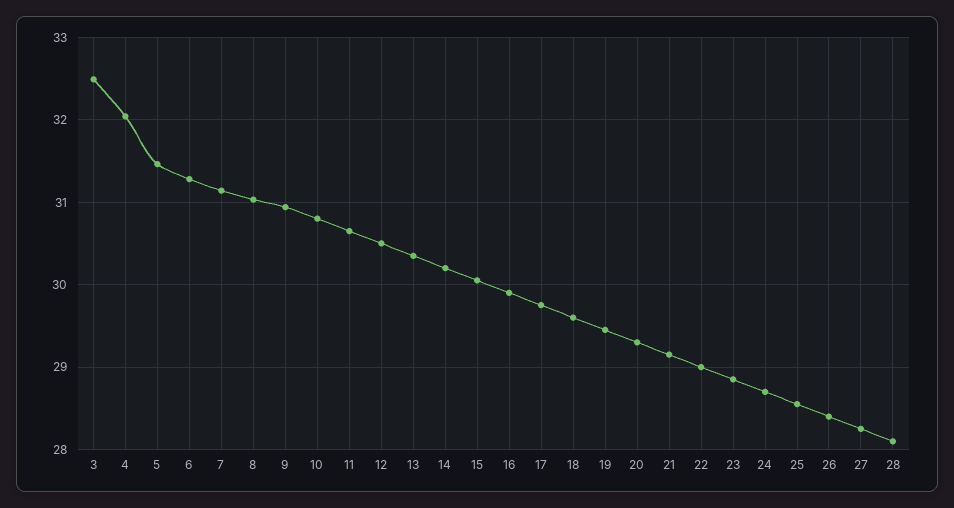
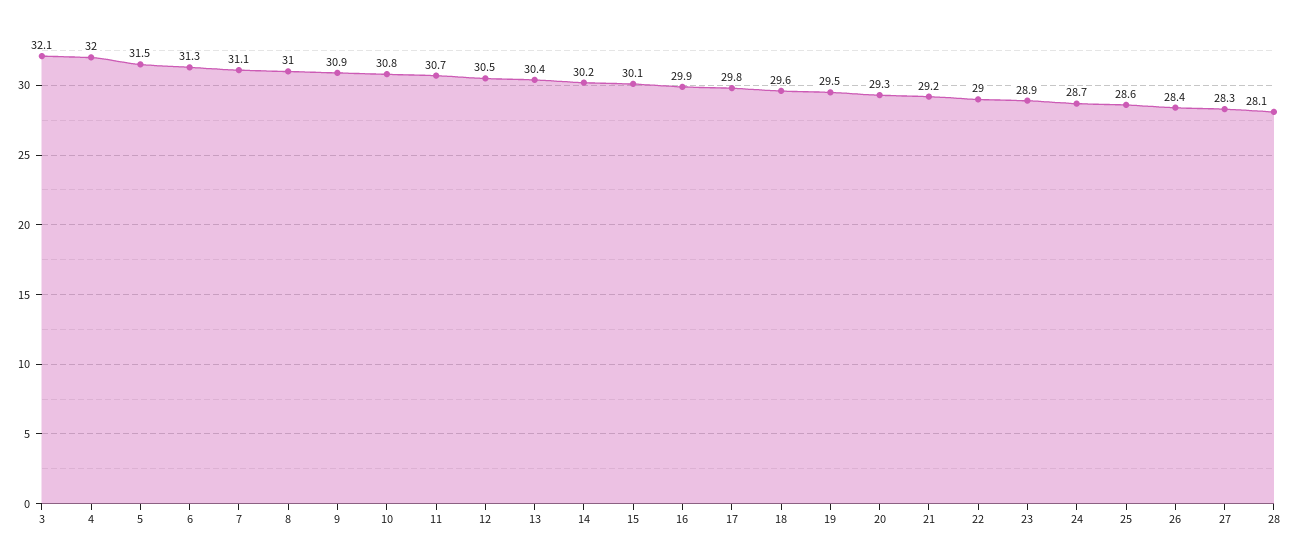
3: 32.5 -> 32.1

